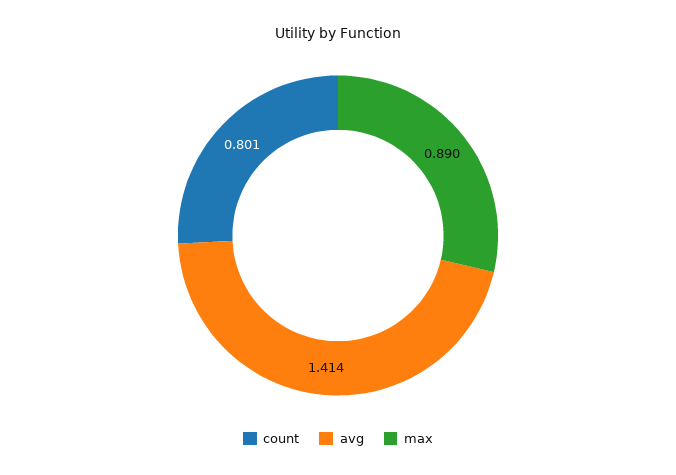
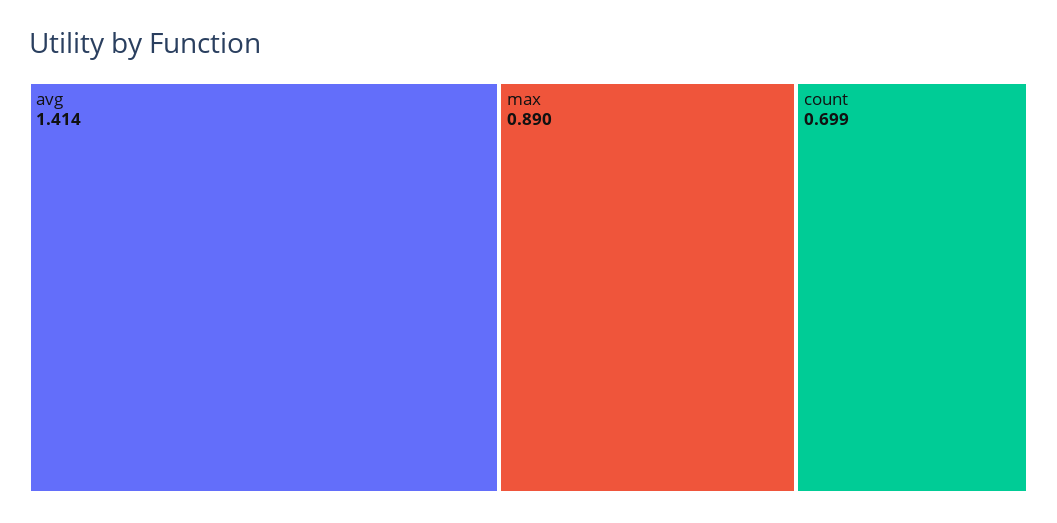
count: 0.801 -> 0.699

